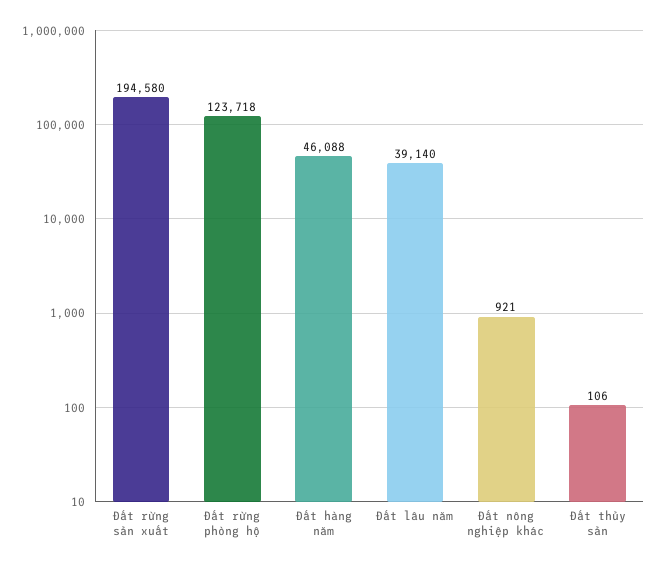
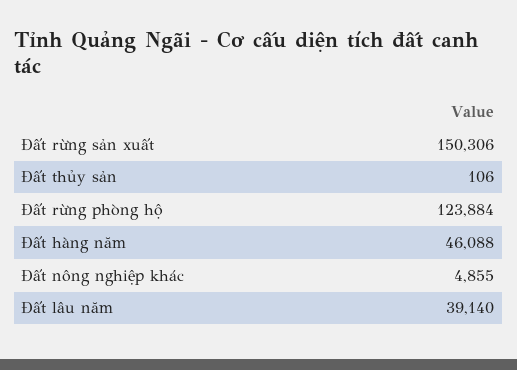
Đất rừng sản xuất: 194580 -> 150306
Đất rừng phòng hộ: 123718 -> 123884
Đất nông nghiệp khác: 921 -> 4855

